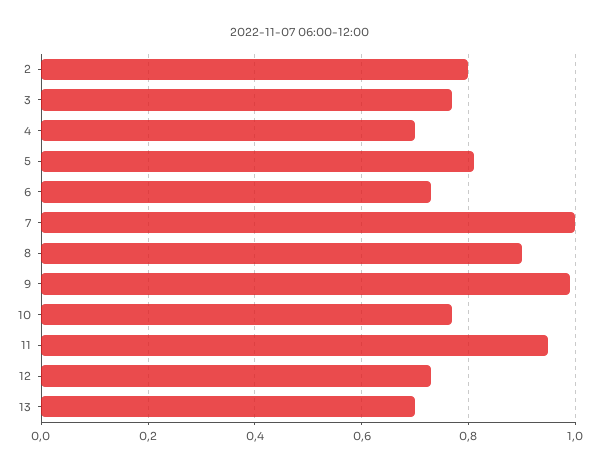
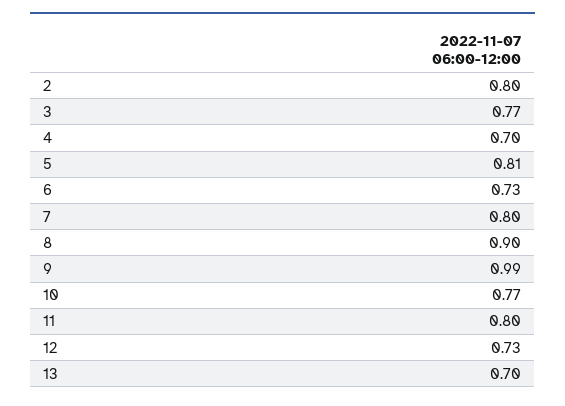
7: 1 -> 0.8
11: 0.95 -> 0.8

